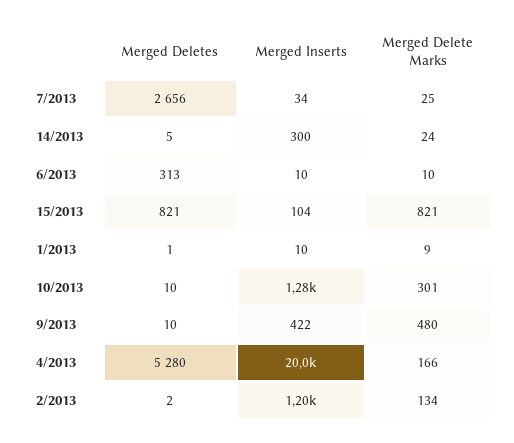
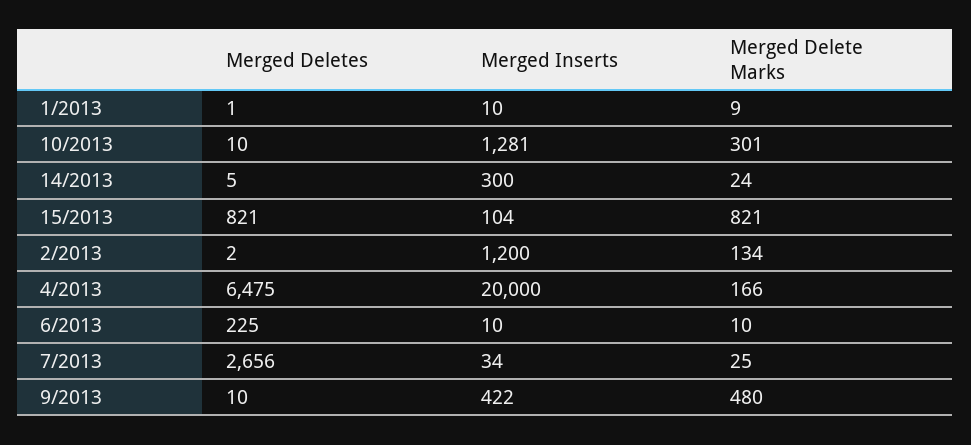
Merged Deletes, 6/2013: 313 -> 225
Merged Deletes, 4/2013: 5280 -> 6475

